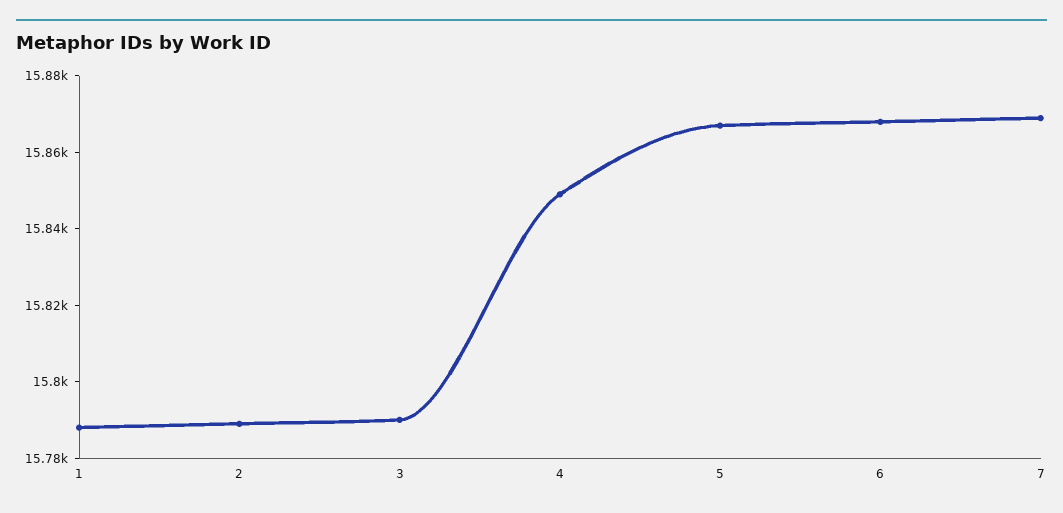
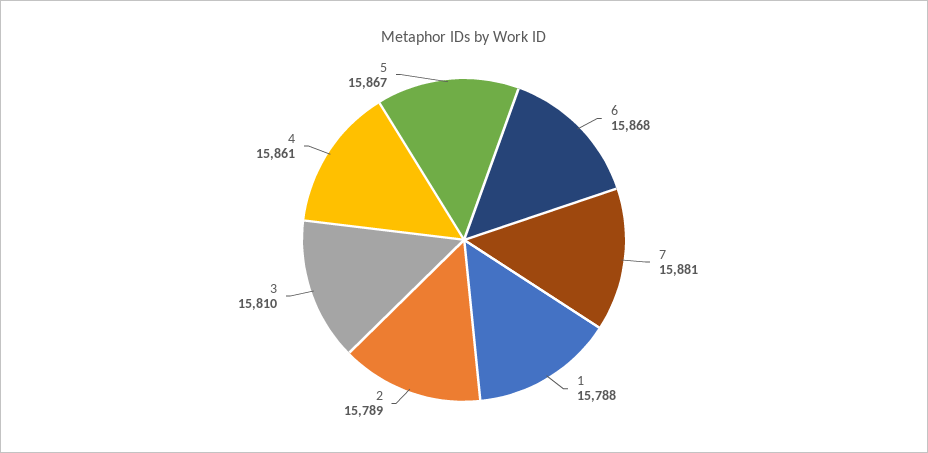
3: 15790 -> 15810
4: 15850 -> 15861
7: 15870 -> 15881

